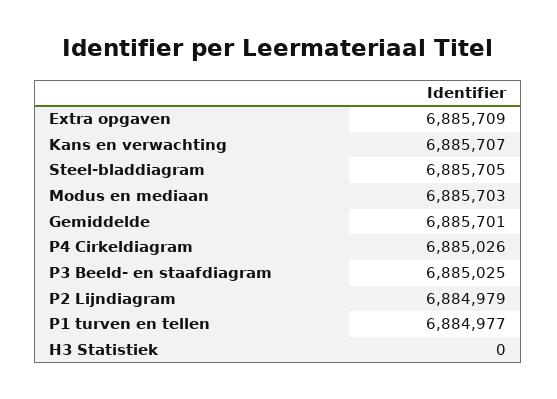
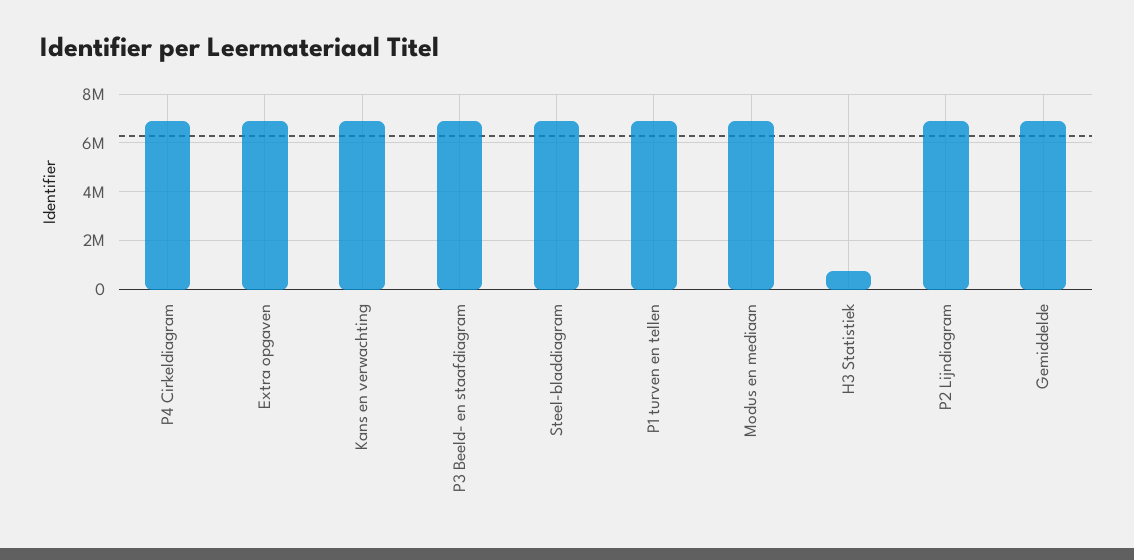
H3 Statistiek: 0 -> 750000

